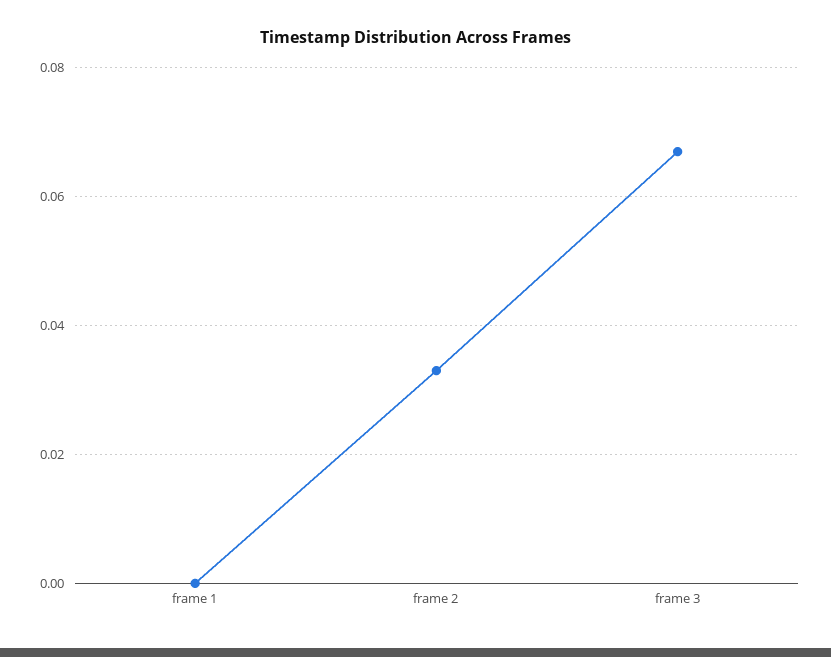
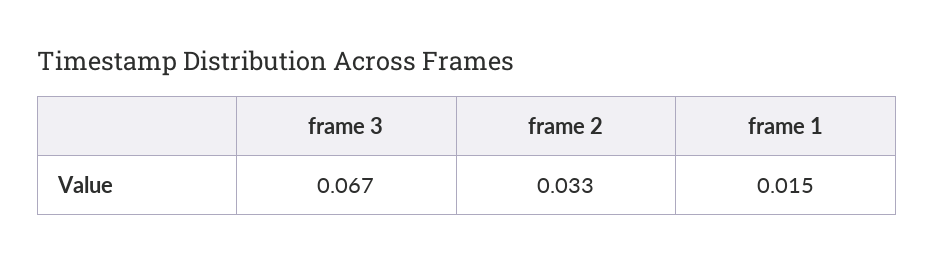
frame 1: 0 -> 0.015

